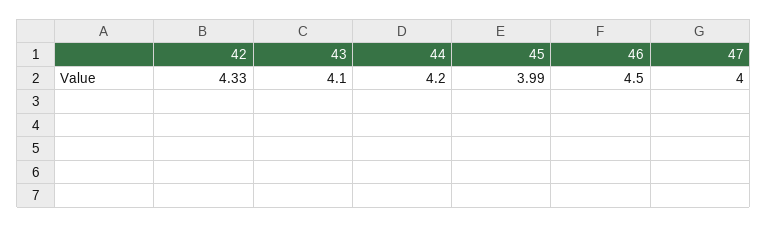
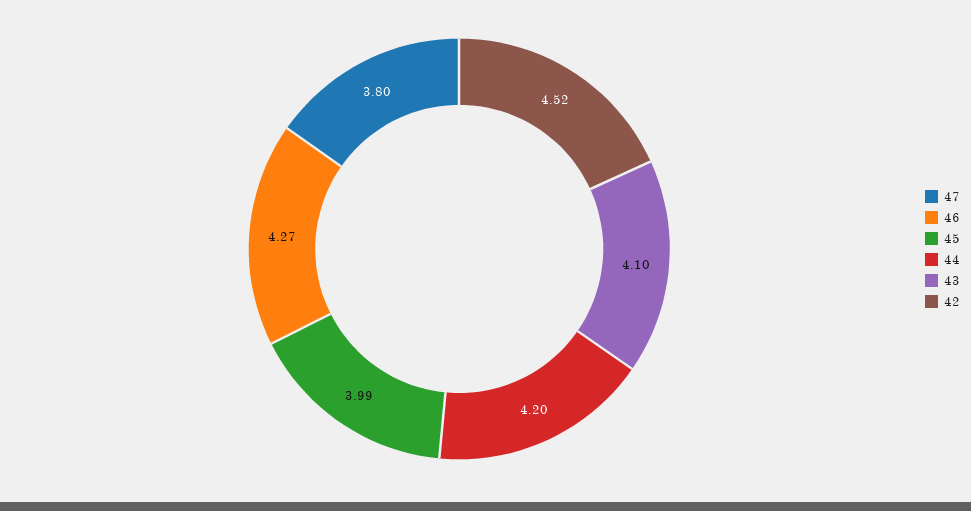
42: 4.33 -> 4.52
46: 4.5 -> 4.27
47: 4 -> 3.8

